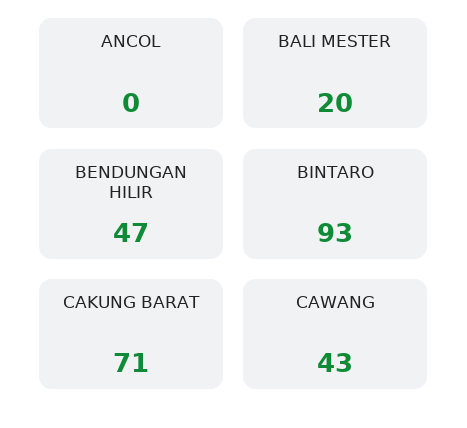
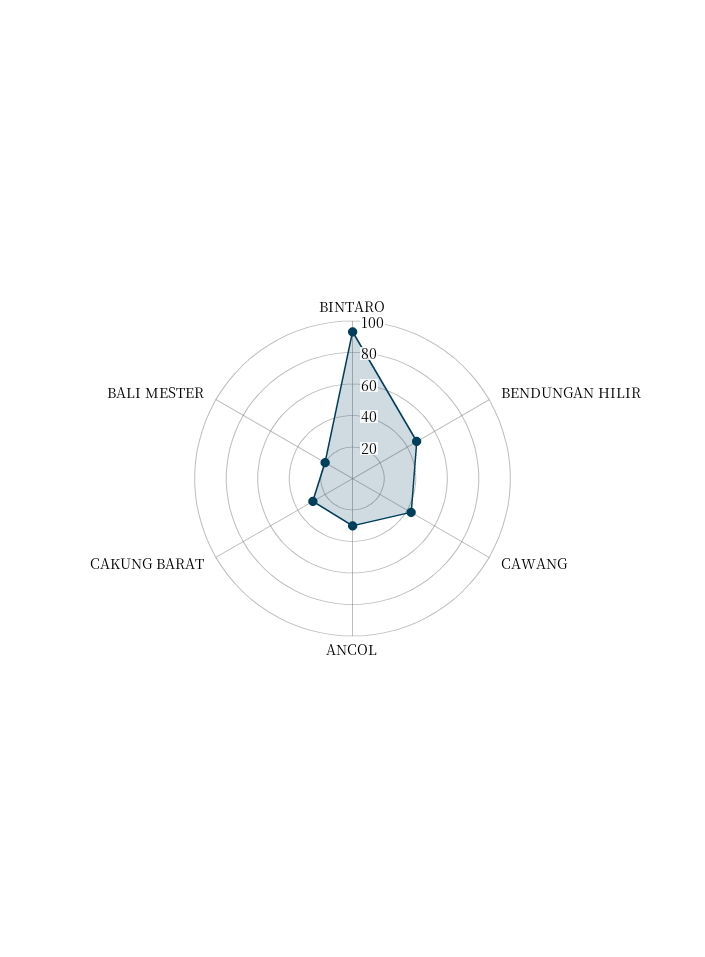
ANCOL: 0 -> 30
CAKUNG BARAT: 71 -> 30

